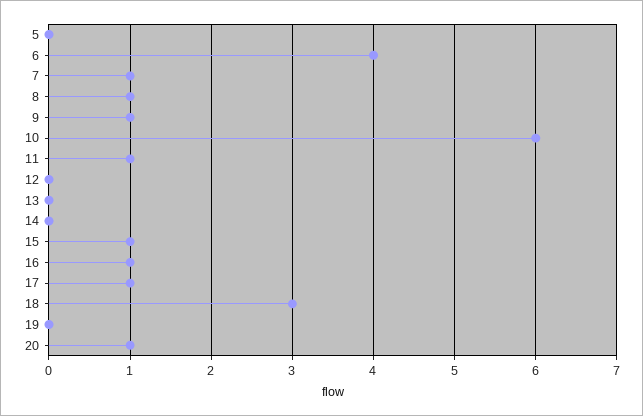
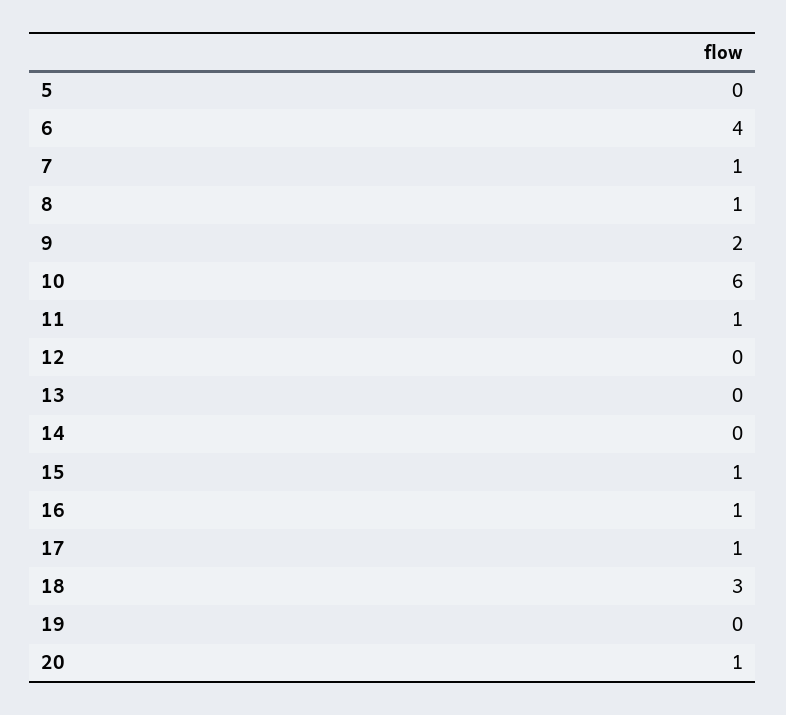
9: 1 -> 2

